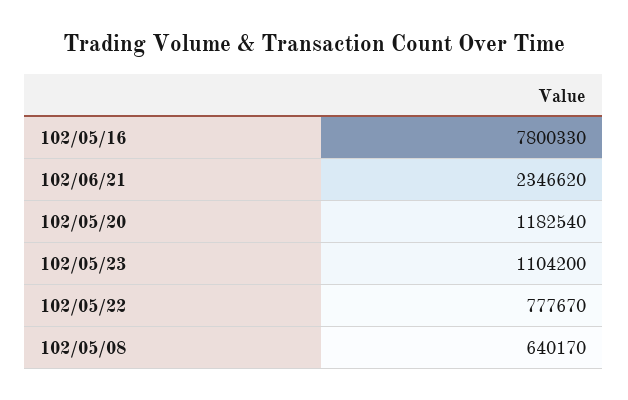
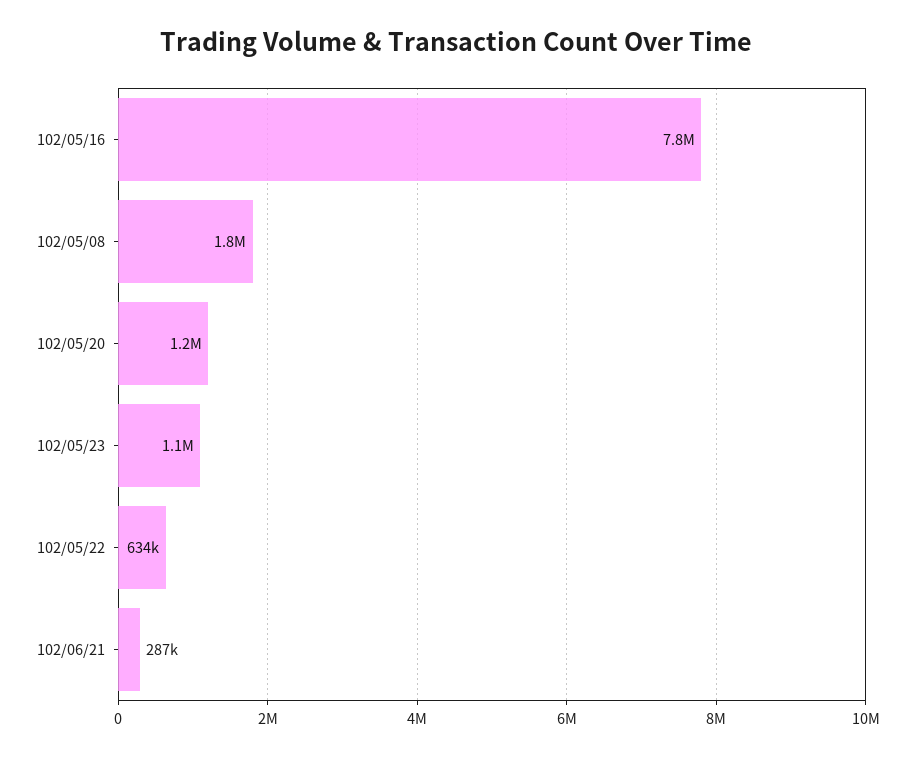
102/06/21: 2346620 -> 287000
102/05/22: 777670 -> 634000
102/05/08: 640170 -> 1800000

